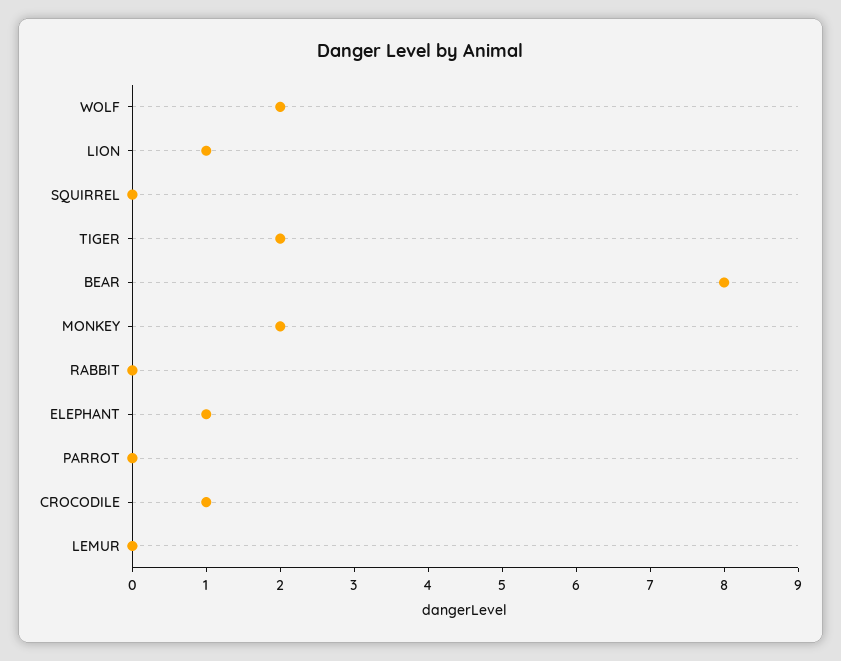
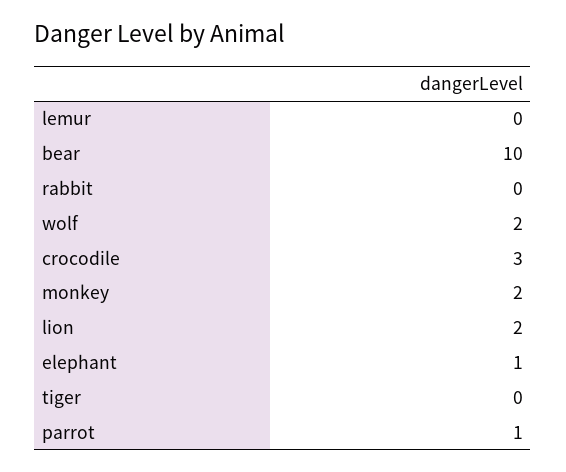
LION: 1 -> 2
SQUIRREL: 0 -> none
TIGER: 2 -> 0
BEAR: 8 -> 10
PARROT: 0 -> 1
CROCODILE: 1 -> 3

